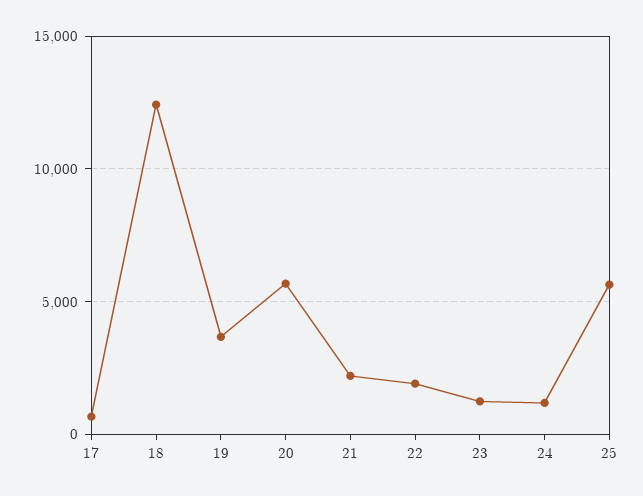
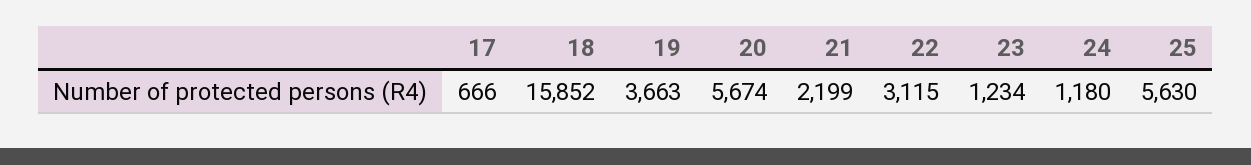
18: 12500 -> 15852
22: 2000 -> 3115

